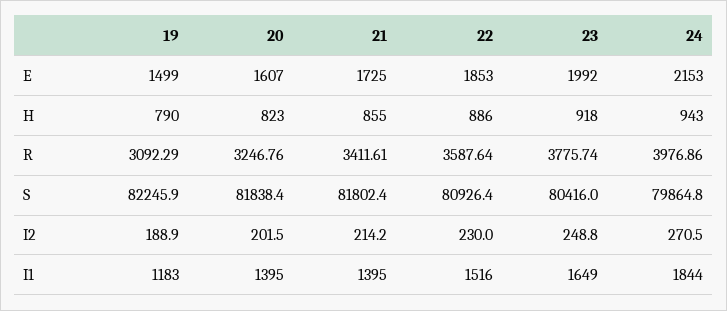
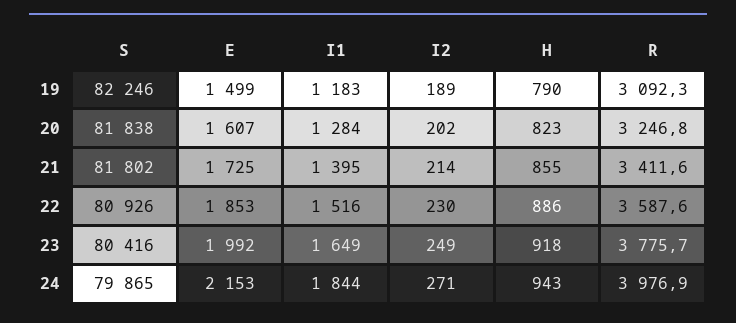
20, I1: 1395 -> 1284

